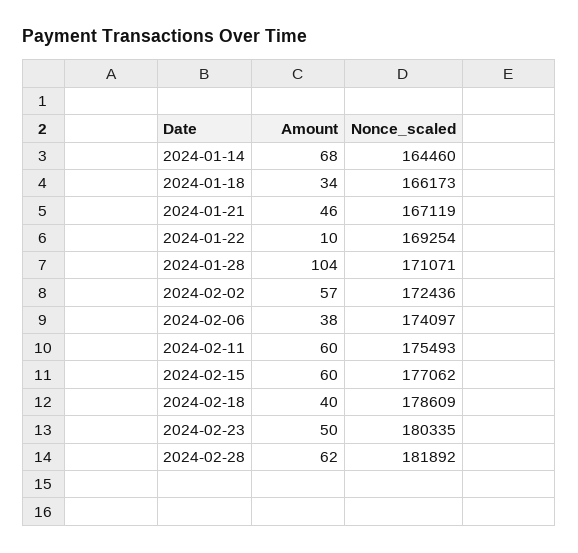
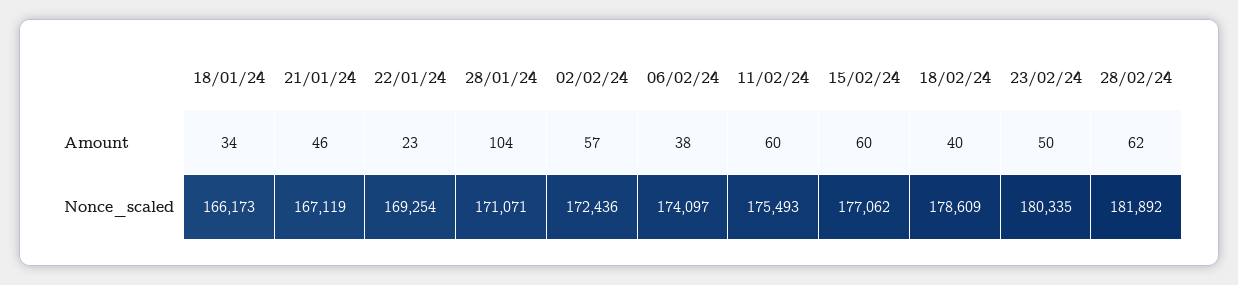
Amount, 2024-01-14: 68 -> none
Nonce_scaled, 2024-01-14: 164460 -> none
Amount, 2024-01-22: 10 -> 23

